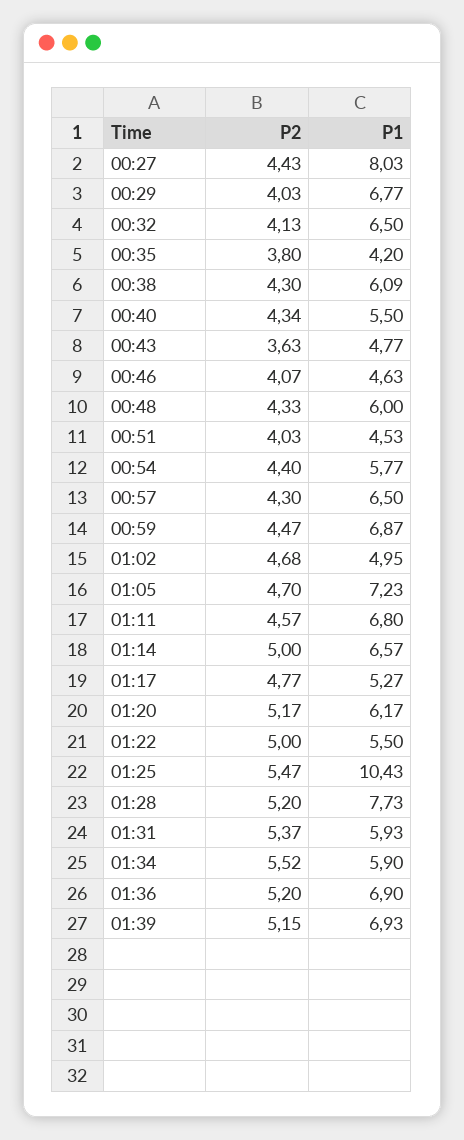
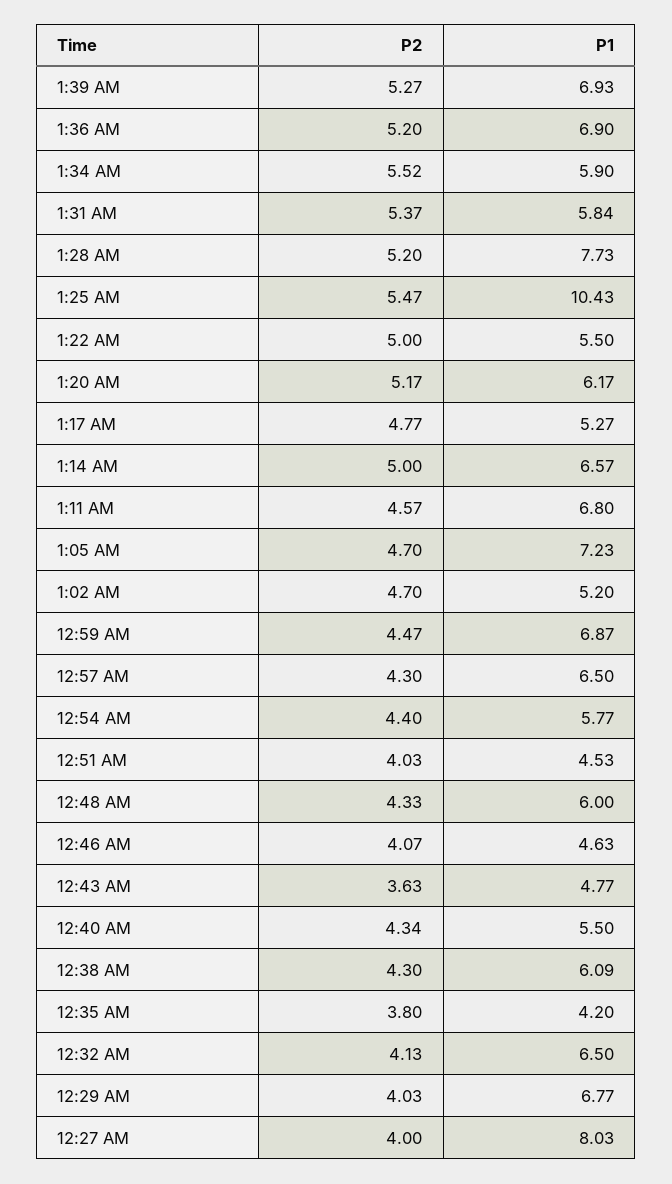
P2, 00:27: 4.43 -> 4
P2, 01:02: 4.68 -> 4.7
P1, 01:02: 4.95 -> 5.2
P1, 01:31: 5.93 -> 5.84
P2, 01:39: 5.15 -> 5.27

